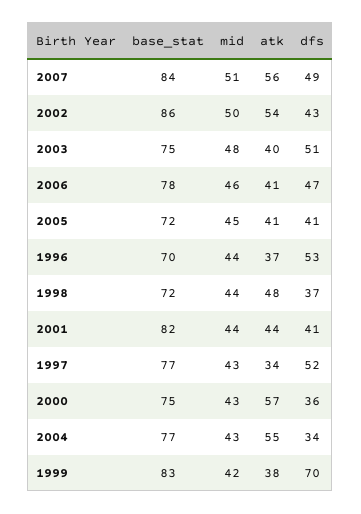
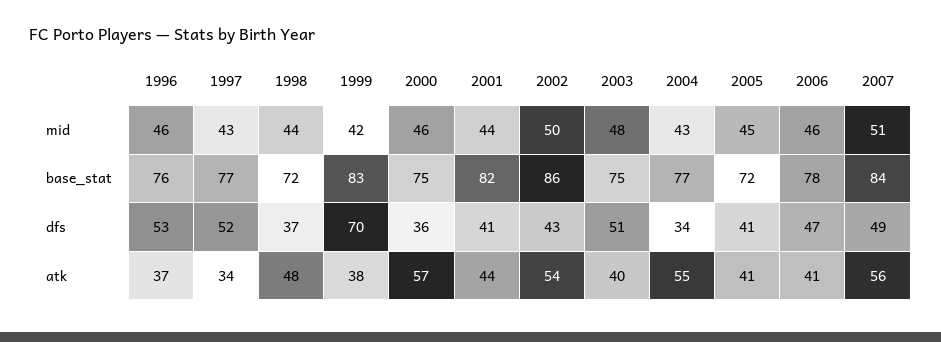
base_stat, 1996: 70 -> 76
mid, 1996: 44 -> 46
mid, 2000: 43 -> 46

